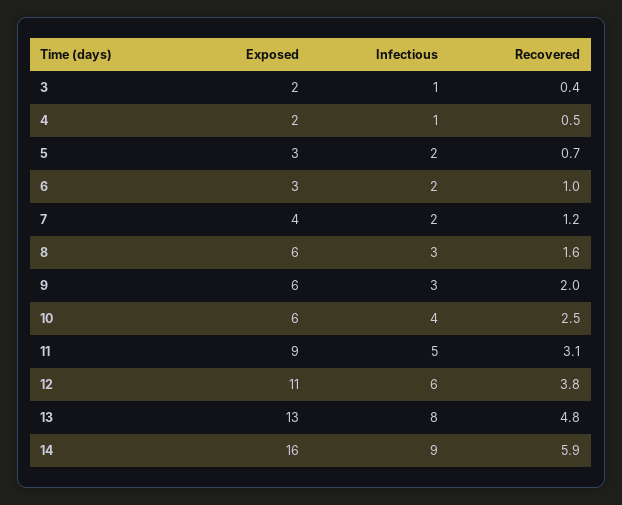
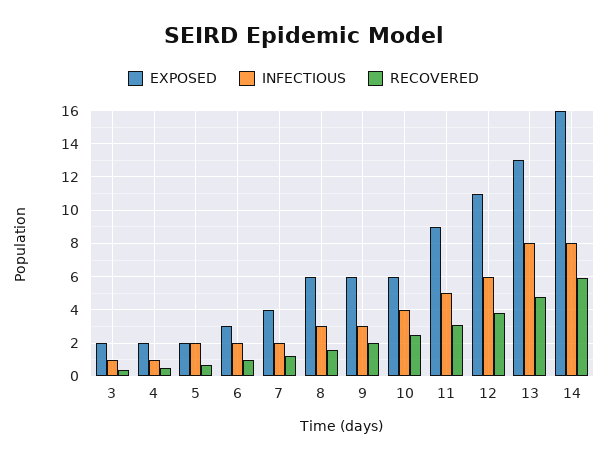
Exposed, 5: 3 -> 2
Infectious, 14: 9 -> 8

